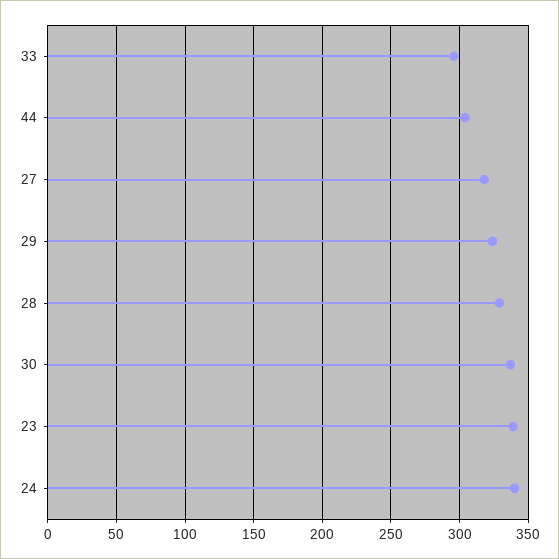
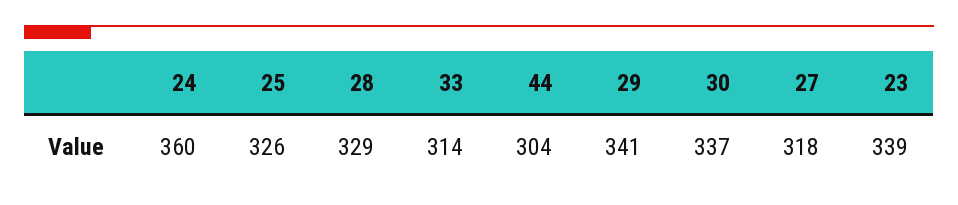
33: 295 -> 314
29: 325 -> 341
24: 340 -> 360
25: none -> 326

